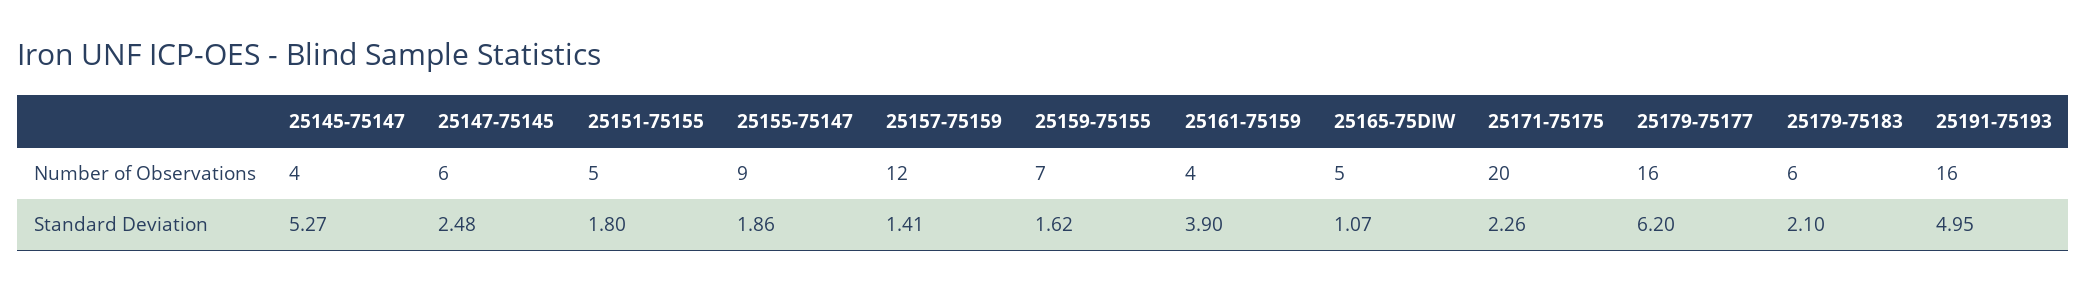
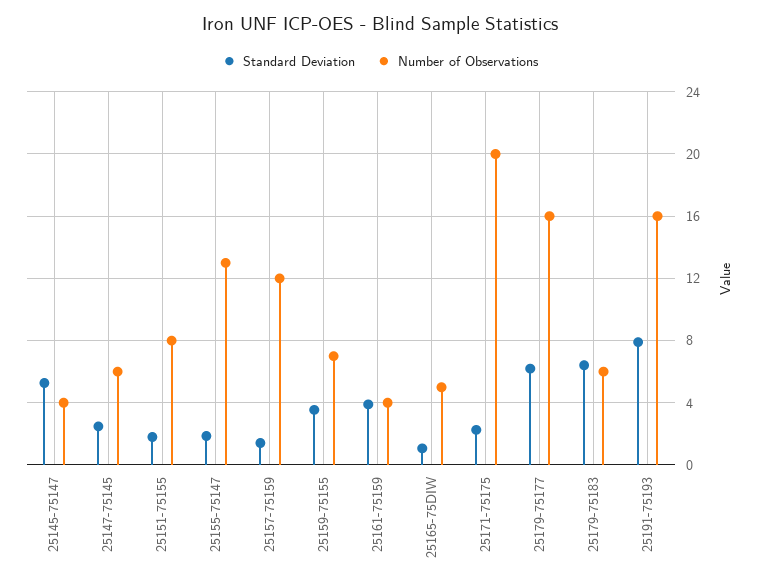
Number of Observations, 25151-75155: 5 -> 8
Number of Observations, 25155-75147: 9 -> 13
Standard Deviation, 25159-75155: 1.62 -> 3.5
Standard Deviation, 25179-75183: 2.1 -> 6.5
Standard Deviation, 25191-75193: 4.95 -> 8

